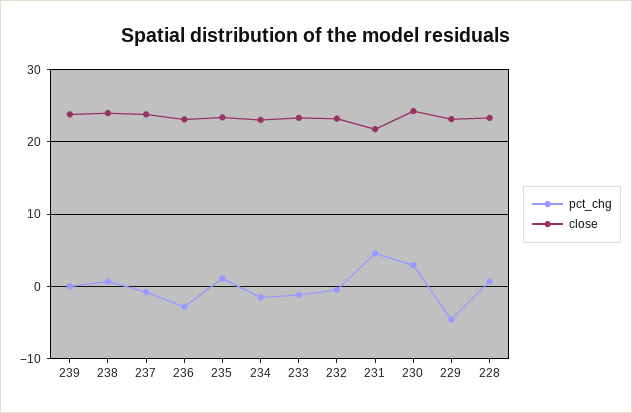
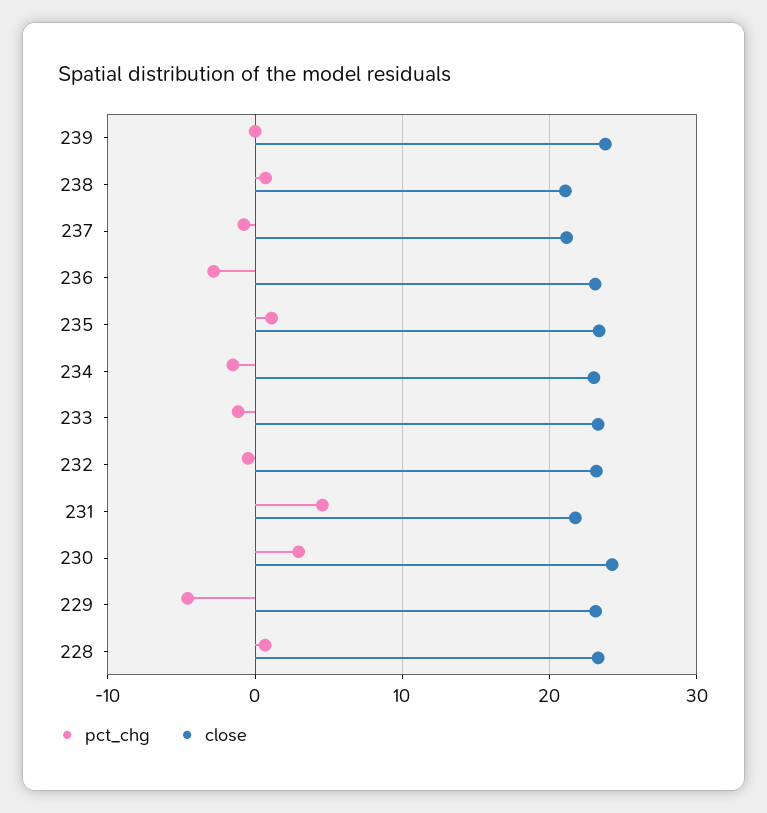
close, 238: 24 -> 21
close, 237: 24 -> 21

